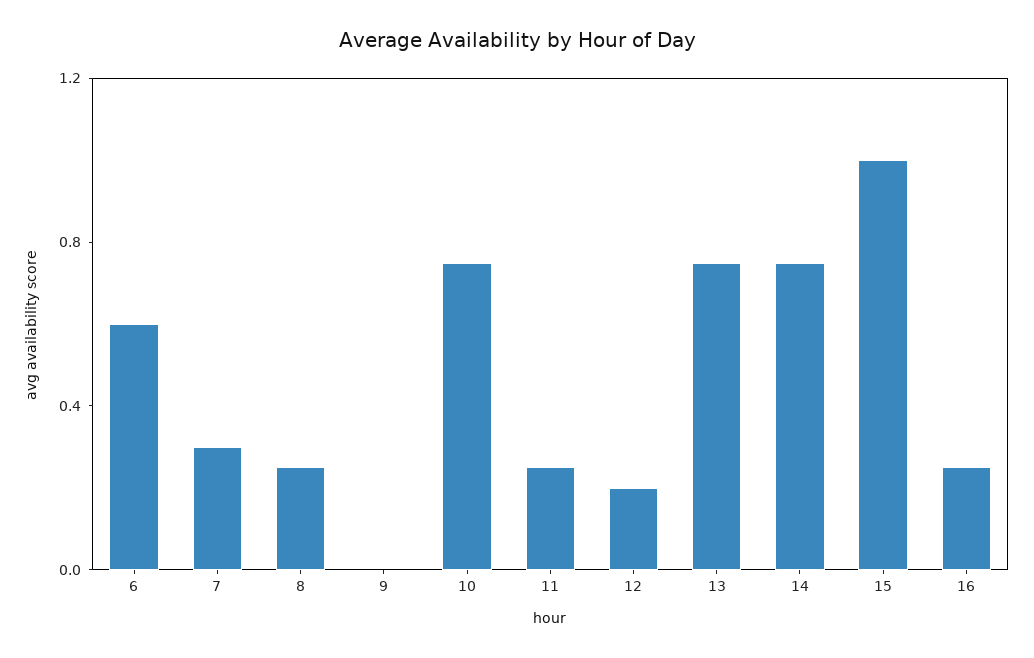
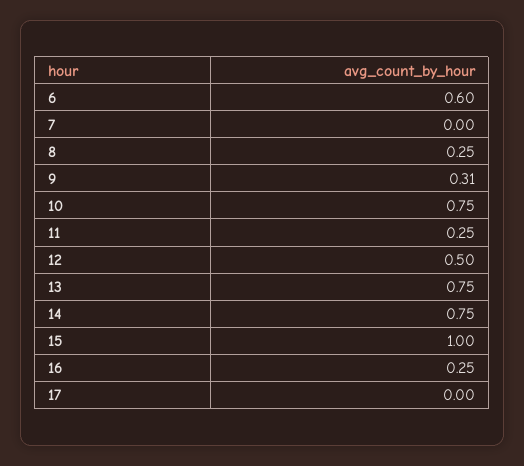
7: 0.3 -> 0
9: 0 -> 0.31
12: 0.2 -> 0.5
17: none -> 0

